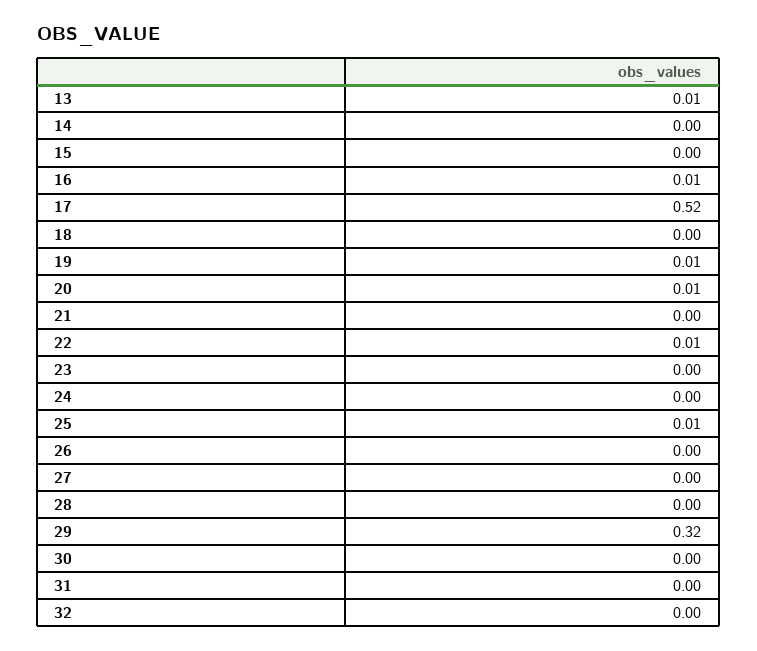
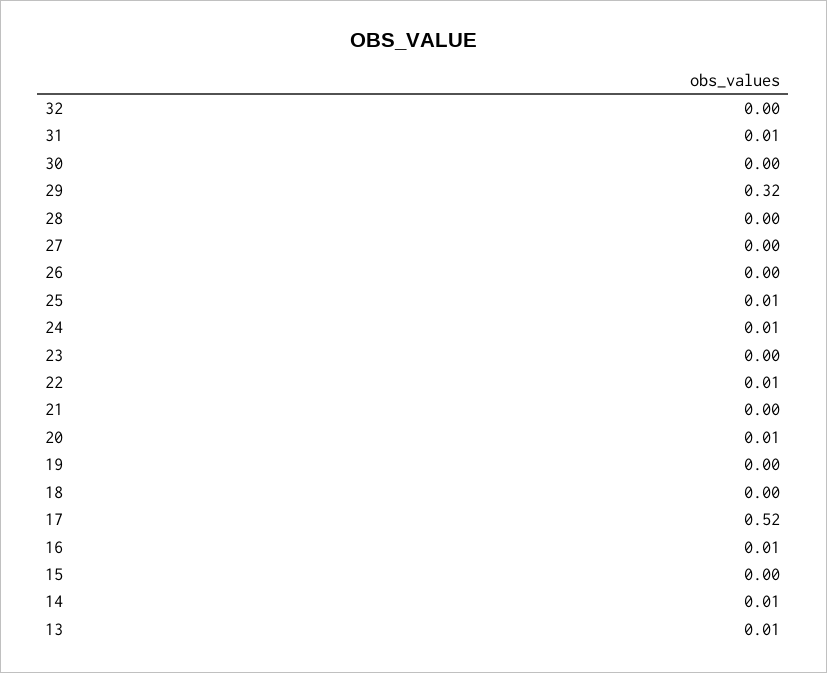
14: 0 -> 0.01
19: 0.01 -> 0
24: 0 -> 0.01
31: 0 -> 0.01

